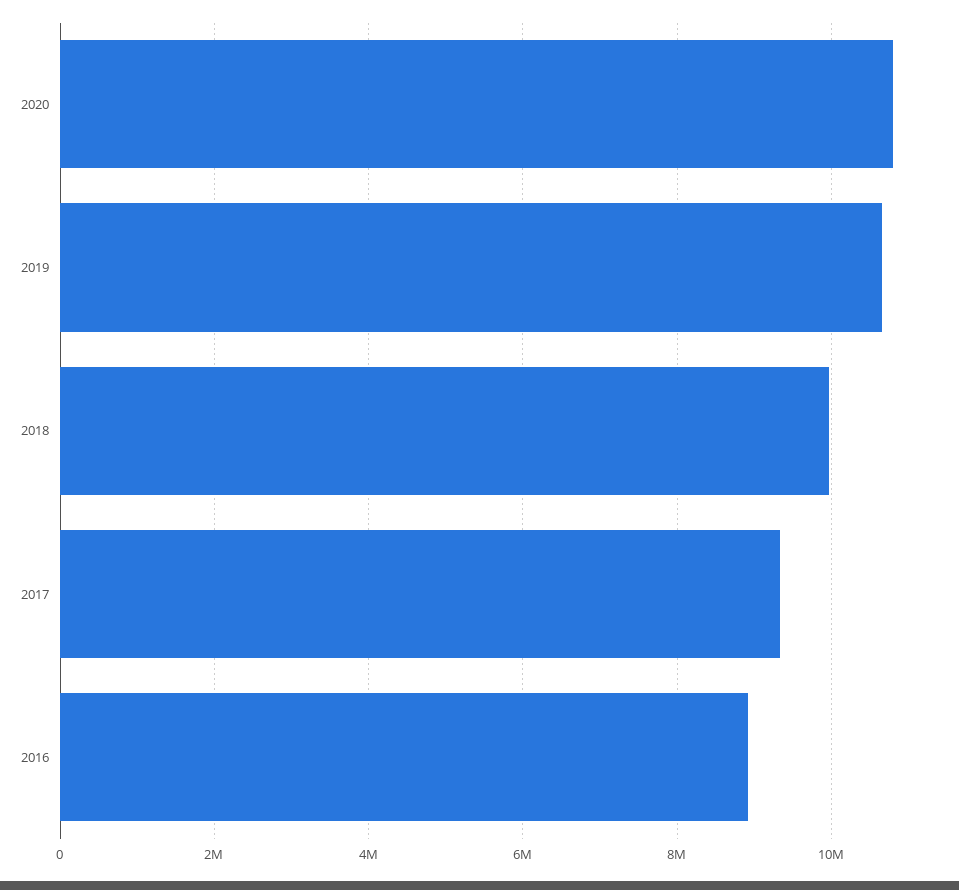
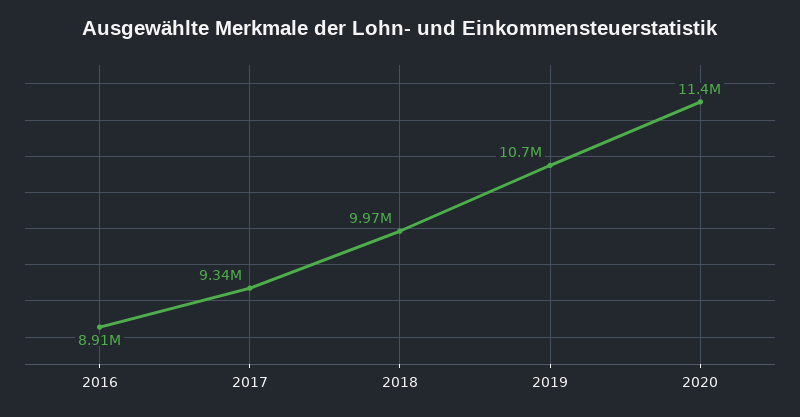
2020: 10800000 -> 11400000

